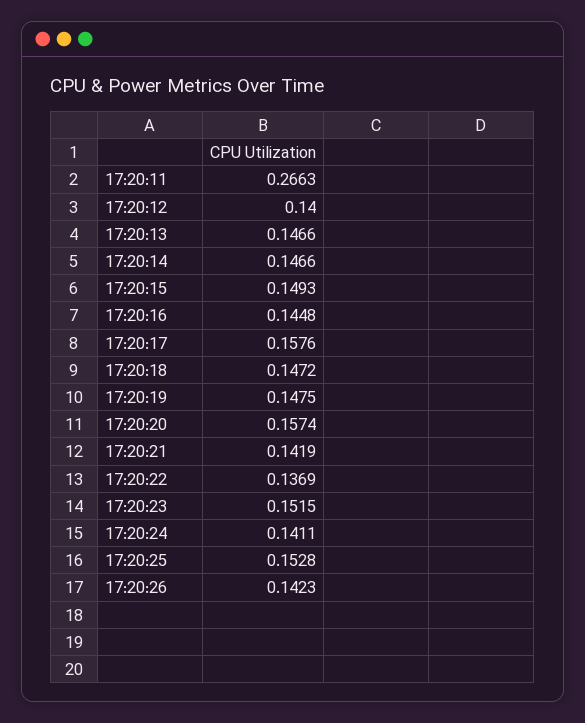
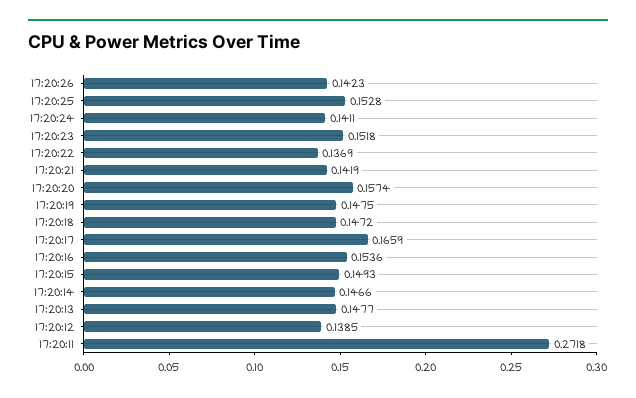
17:20:11: 0.2663 -> 0.2718
17:20:12: 0.14 -> 0.1385
17:20:13: 0.1466 -> 0.1477
17:20:16: 0.1448 -> 0.1536
17:20:17: 0.1576 -> 0.1659
17:20:23: 0.1515 -> 0.1518

